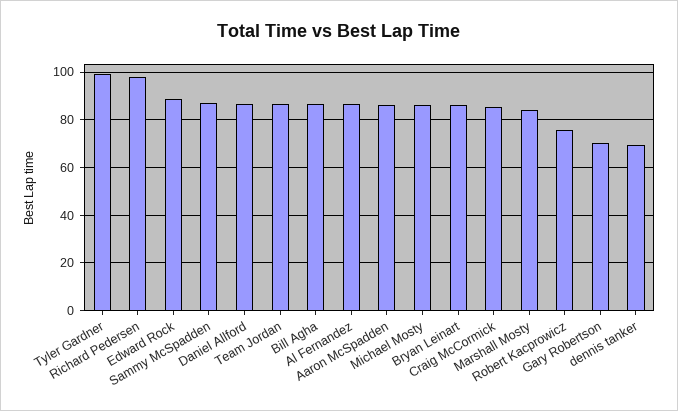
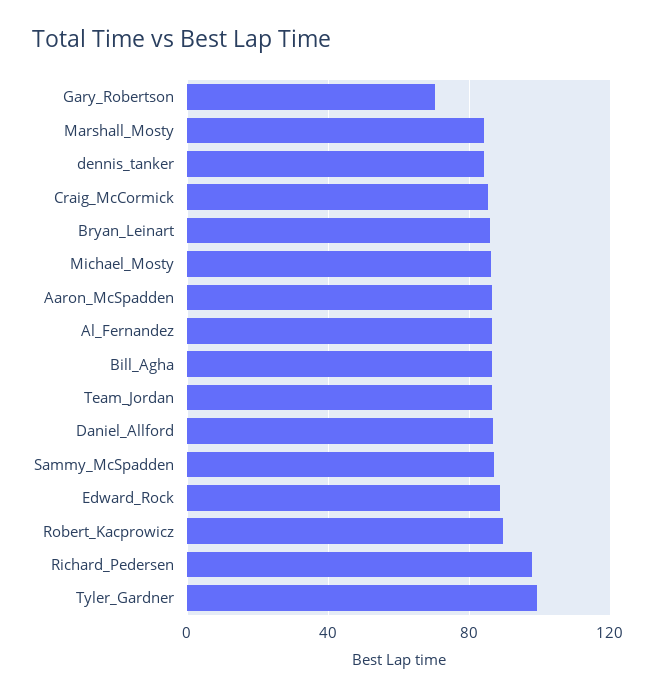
Robert Kacprowicz: 75 -> 90
dennis tanker: 70 -> 85

